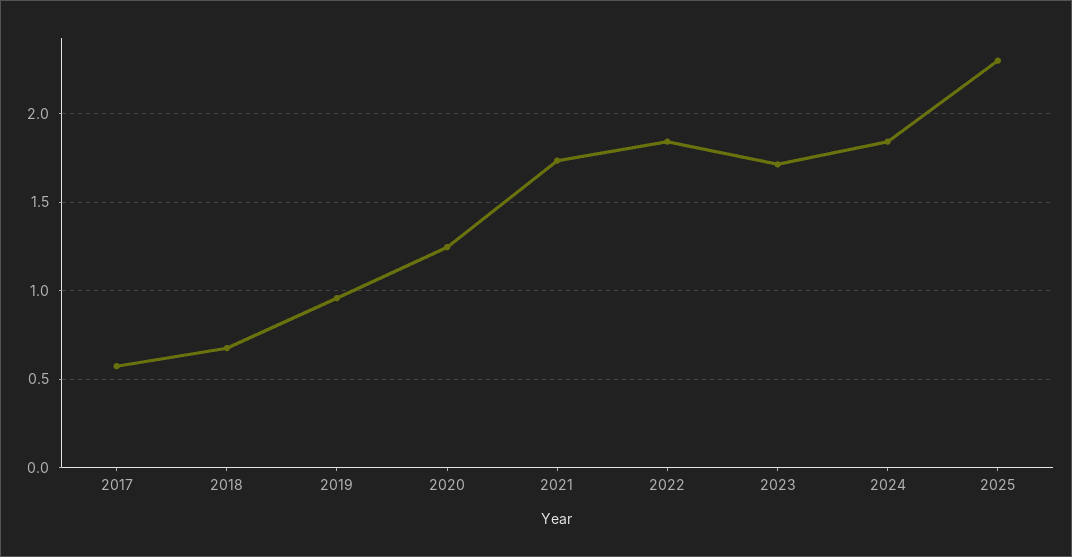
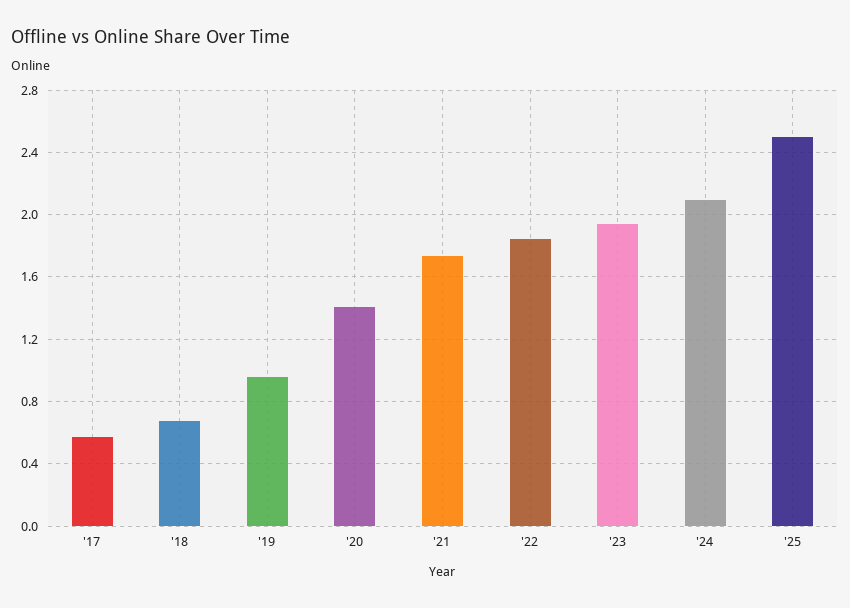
2020: 1.25 -> 1.4
2023: 1.7 -> 1.95
2024: 1.85 -> 2.1
2025: 2.3 -> 2.5

